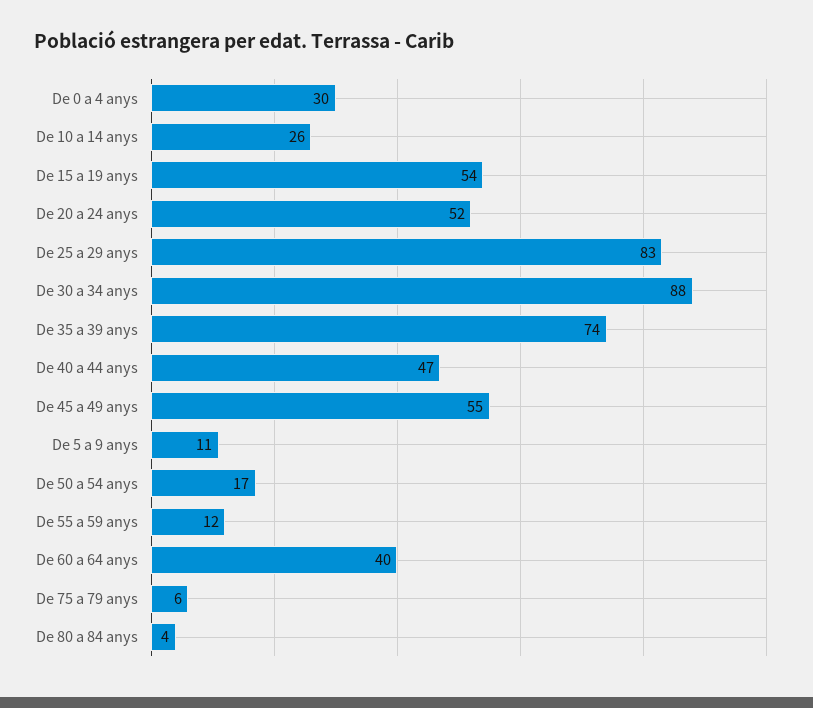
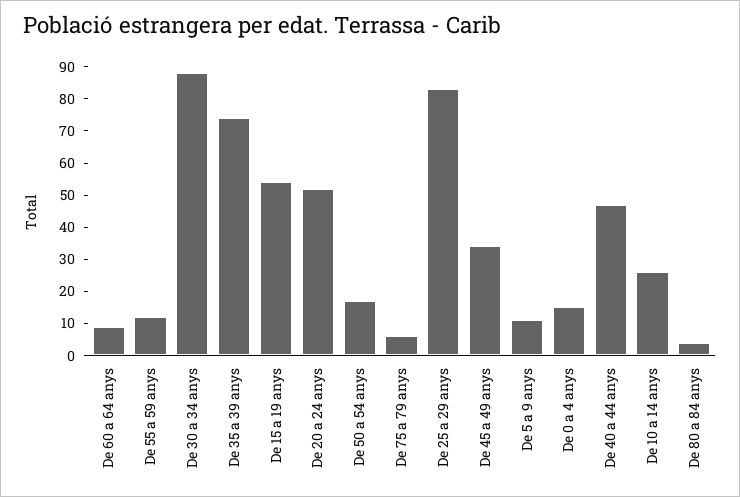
De 0 a 4 anys: 30 -> 15
De 45 a 49 anys: 55 -> 35
De 60 a 64 anys: 40 -> 10

